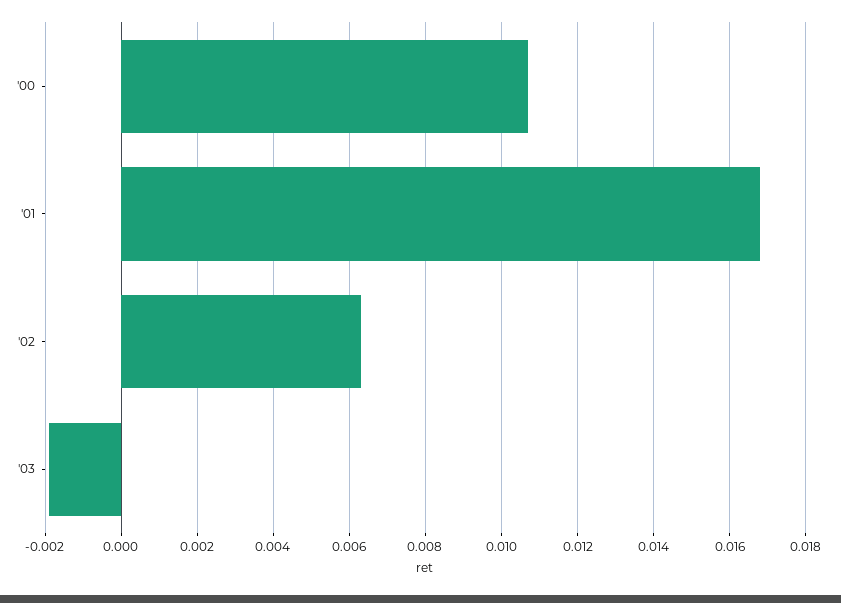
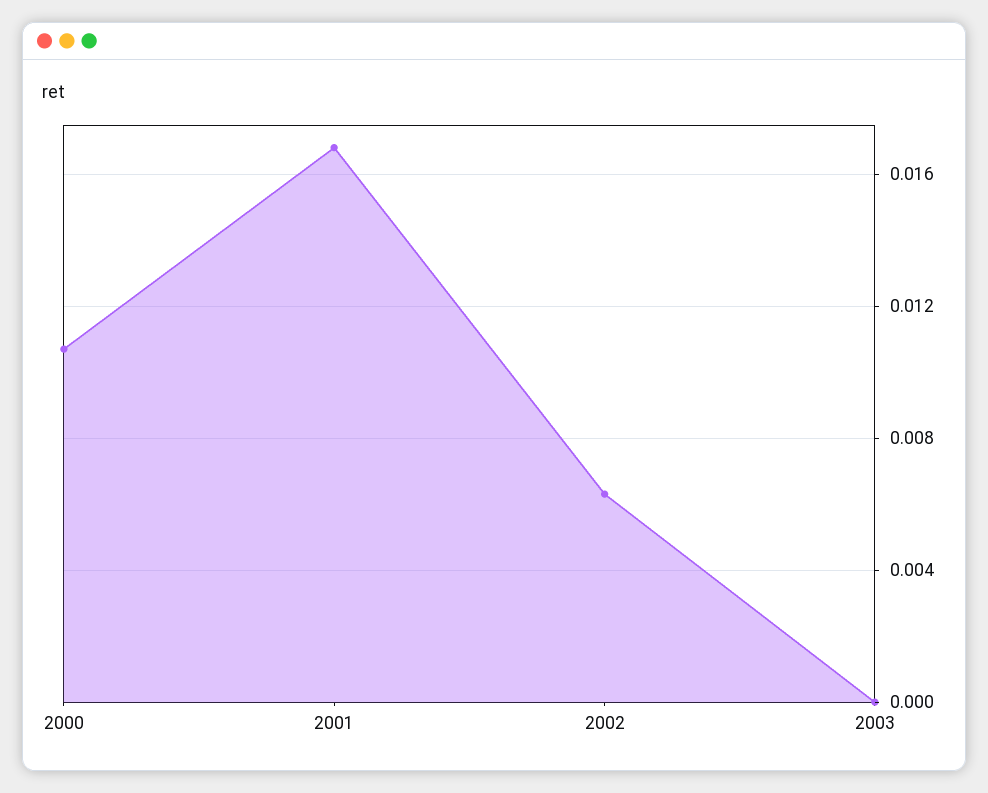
'03: -0.002 -> 0

